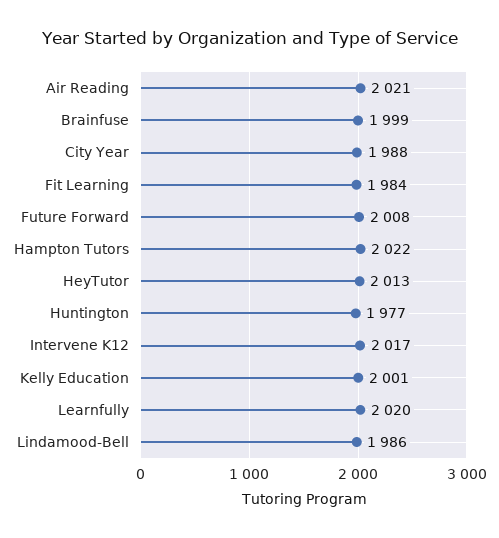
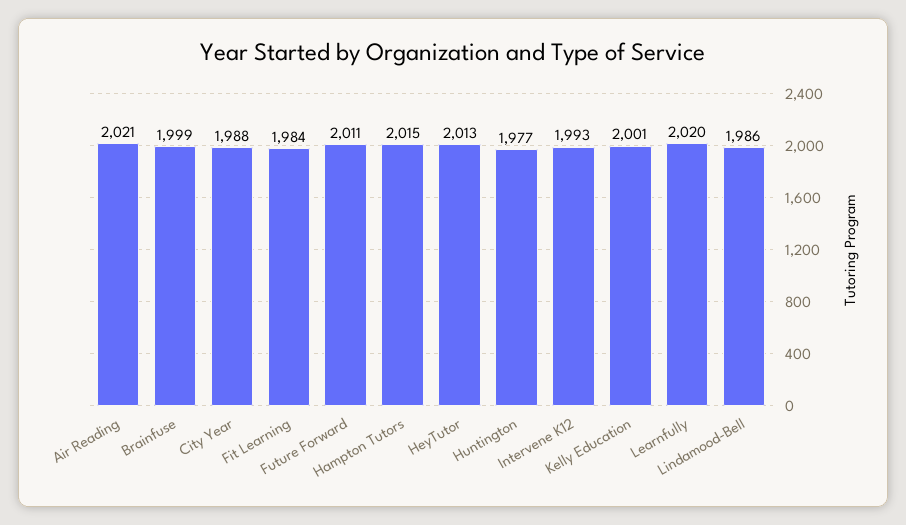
Future Forward: 2008 -> 2011
Hampton Tutors: 2022 -> 2015
Intervene K12: 2017 -> 1993

